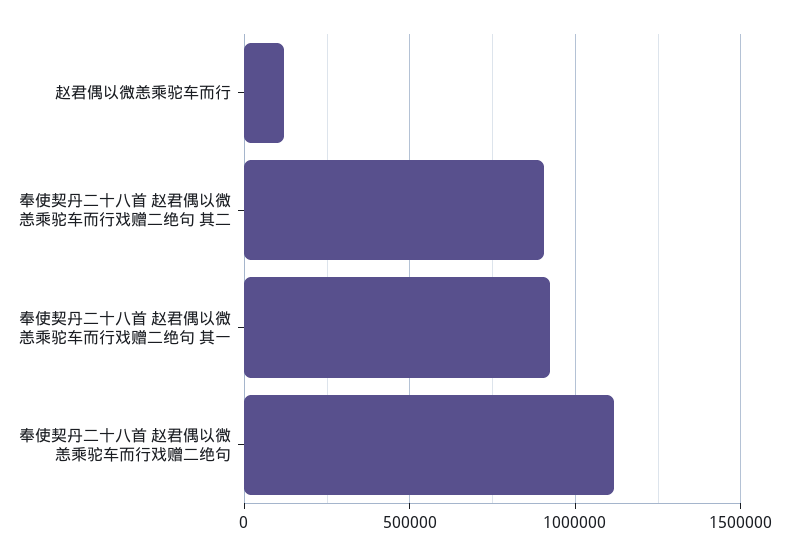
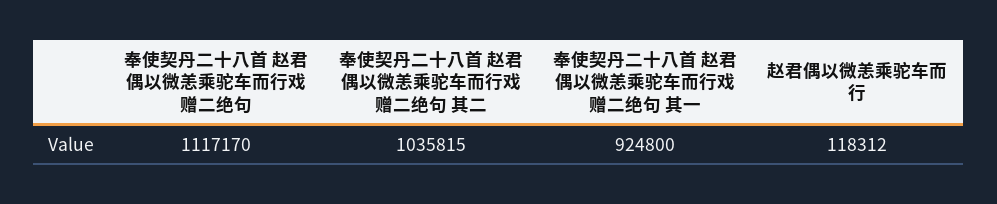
奉使契丹二十八首 赵君偶以微恙乘驼车而行戏赠二绝句 其二: 900000 -> 1035815

